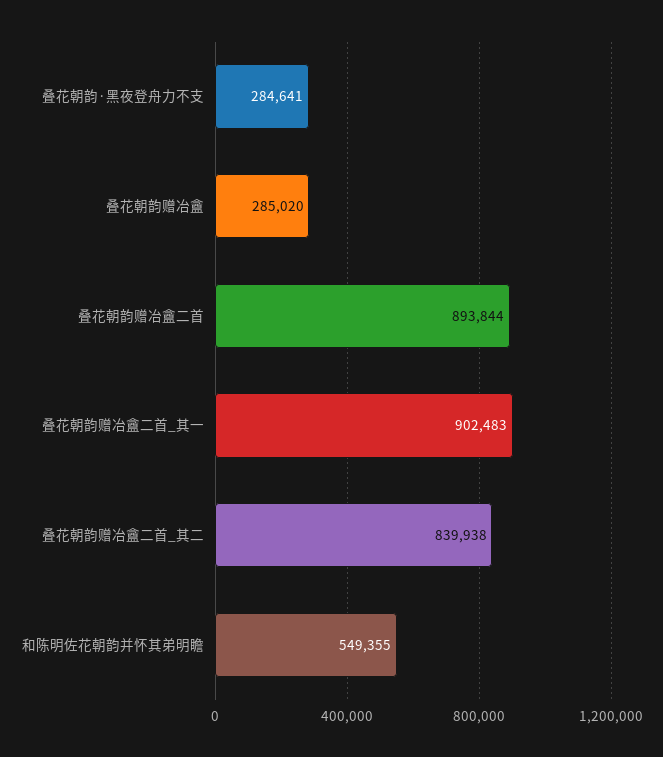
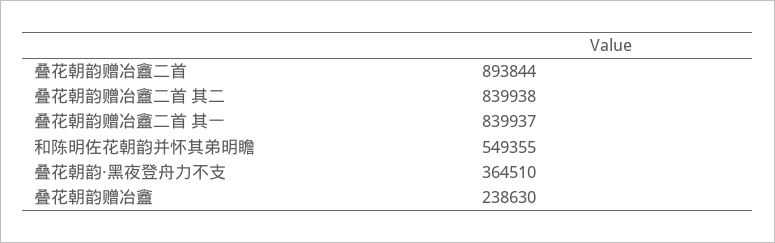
叠花朝韵·黑夜登舟力不支: 284641 -> 364510
叠花朝韵赠冶盦: 285020 -> 238630
叠花朝韵赠冶盦二首_其一: 902483 -> 839937

